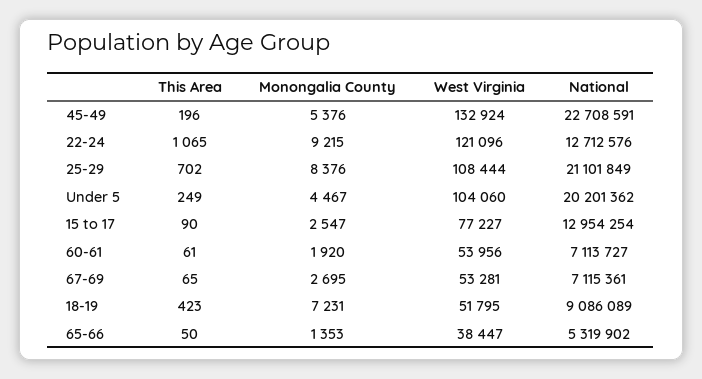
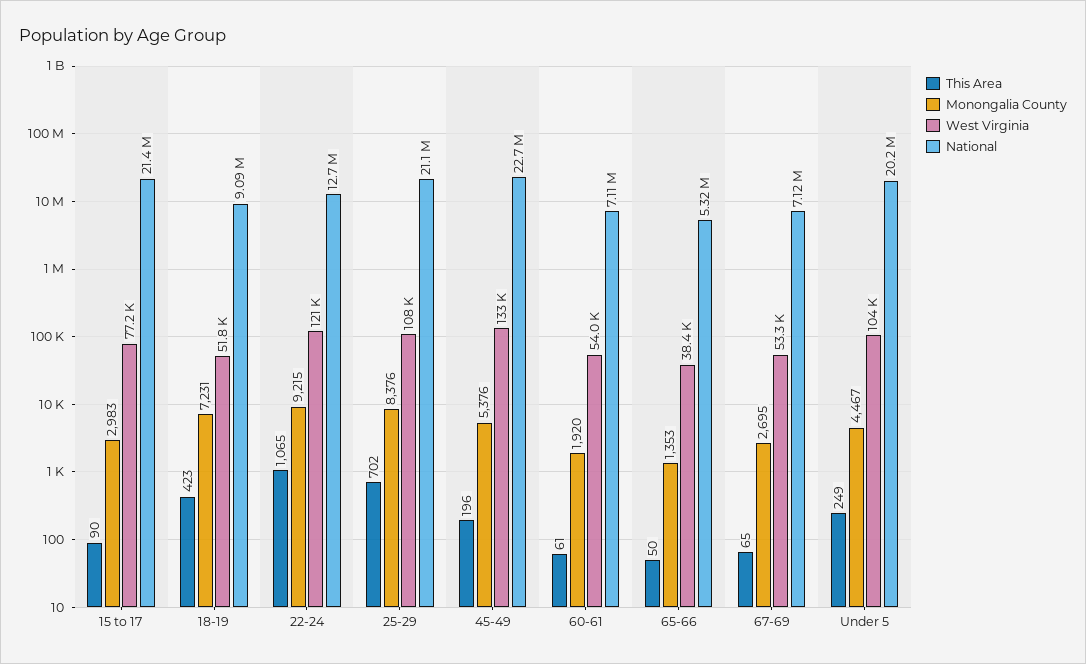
Monongalia County, 15 to 17: 2547 -> 2983
National, 15 to 17: 12954254 -> 21400000

